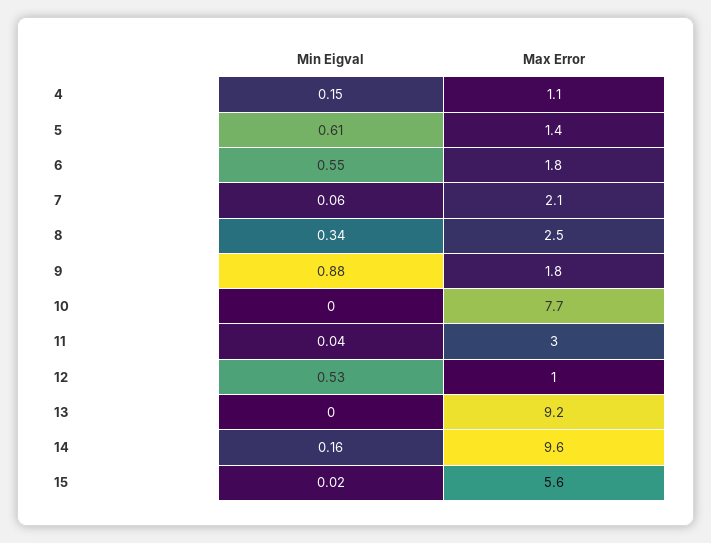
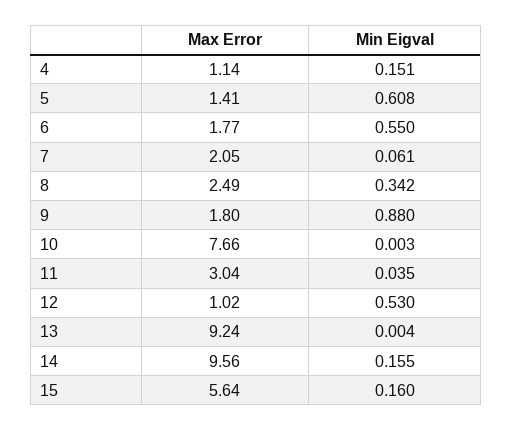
Min Eigval, 15: 0.02 -> 0.16

